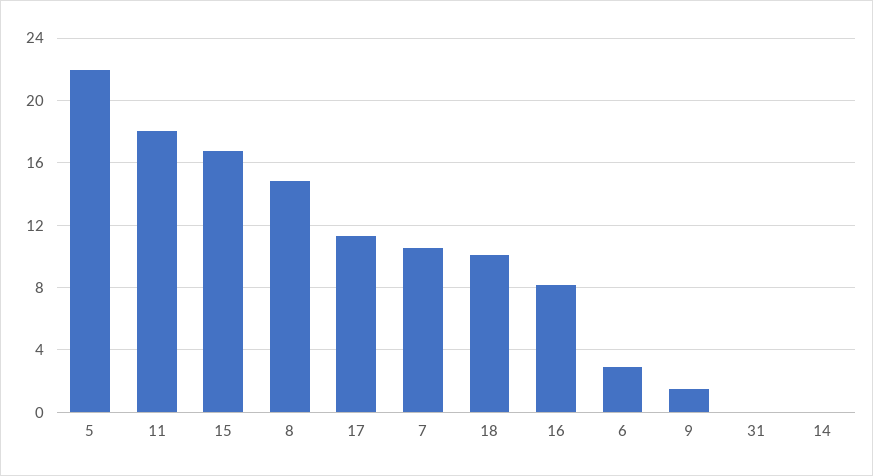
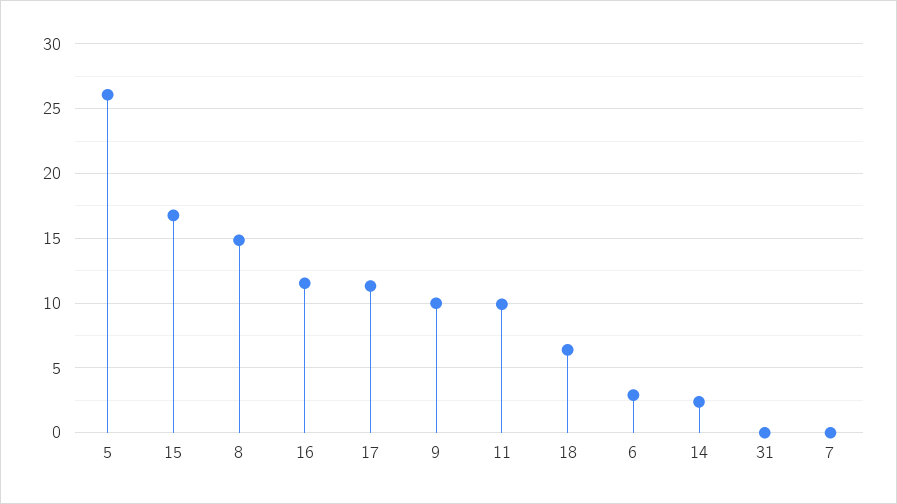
5: 22 -> 26
11: 18 -> 10
7: 10.5 -> 0
18: 10 -> 6.5
16: 8 -> 11.5
9: 1.5 -> 10
14: 0 -> 2.5

